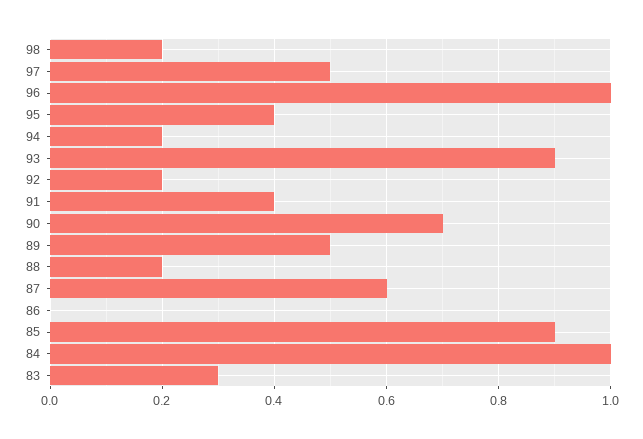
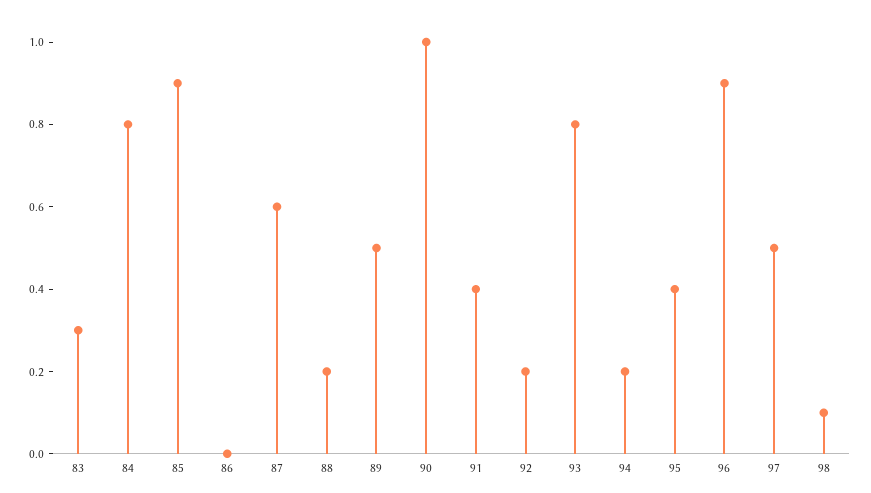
98: 0.2 -> 0.1
96: 1 -> 0.9
93: 0.9 -> 0.8
90: 0.7 -> 1
84: 1 -> 0.8

